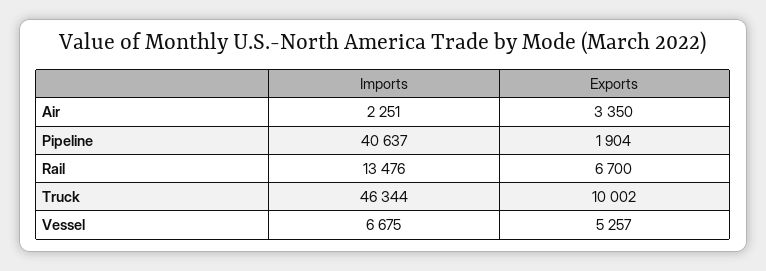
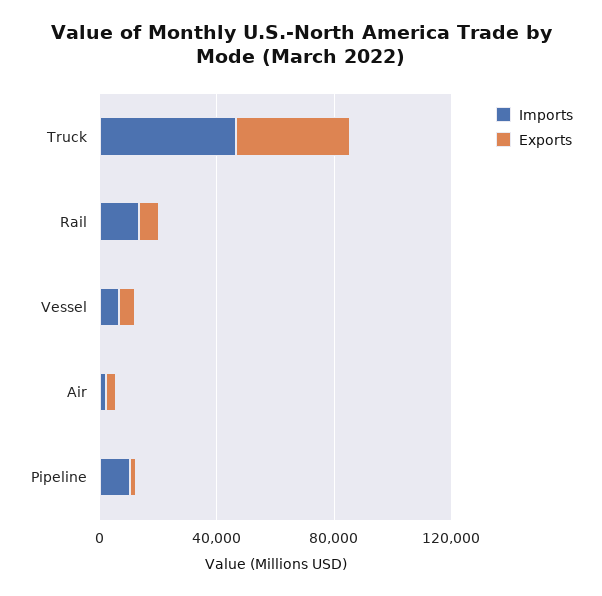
Imports, Pipeline: 40637 -> 10000
Exports, Truck: 10002 -> 40000

